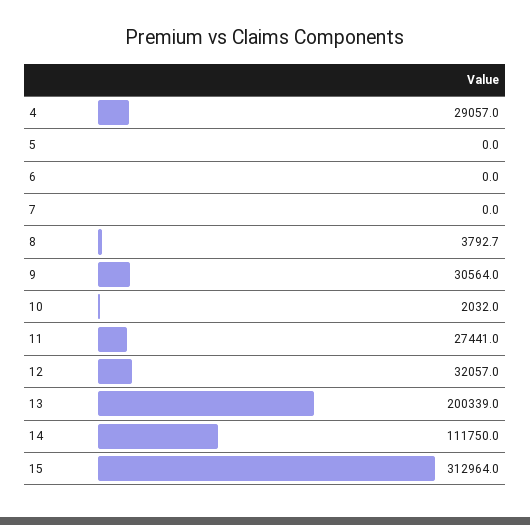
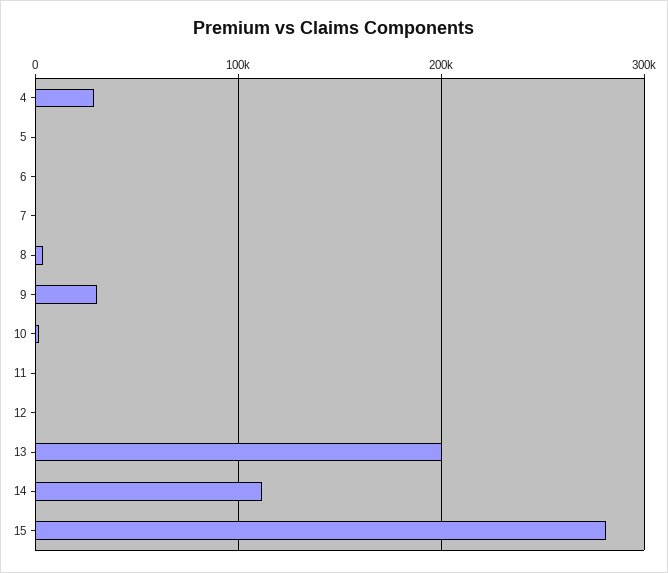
11: 27441 -> 0
12: 32057 -> 0
15: 312964 -> 280000

